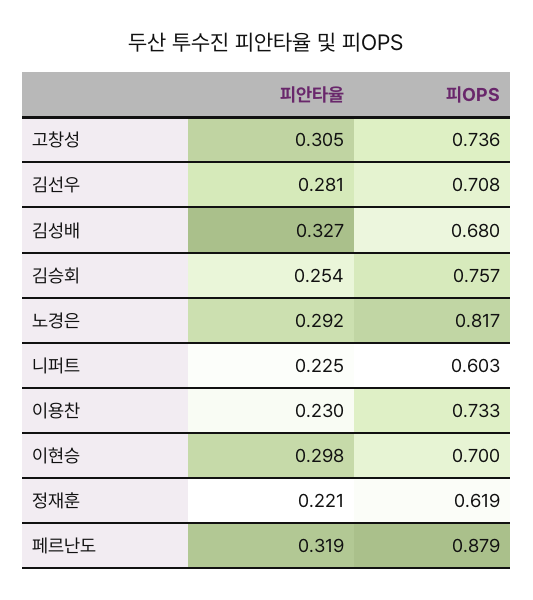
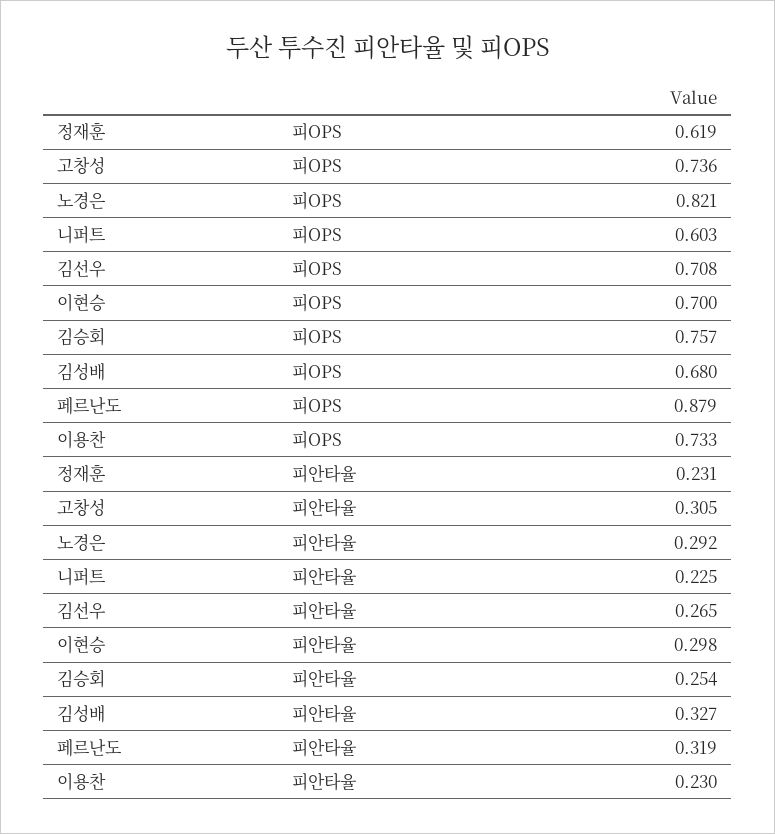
피안타율, 김선우: 0.281 -> 0.265
피OPS, 노경은: 0.817 -> 0.821
피안타율, 정재훈: 0.221 -> 0.231

